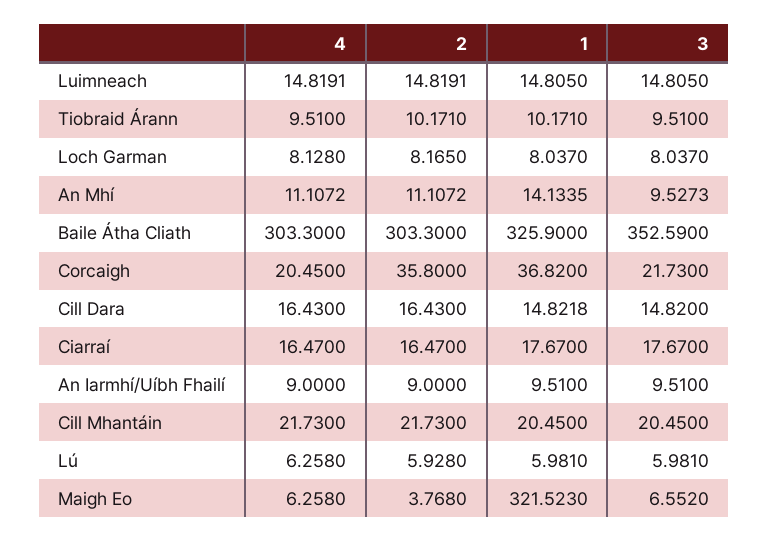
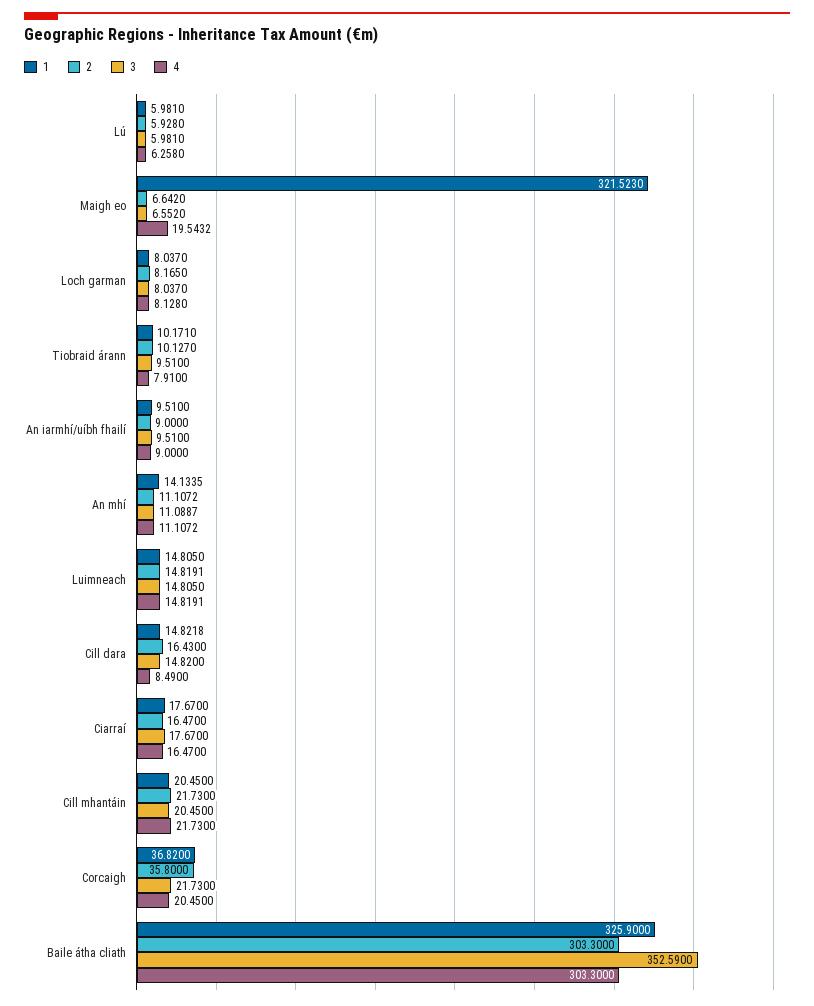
4, Tiobraid Árann: 9.51 -> 7.91
2, Tiobraid Árann: 10.171 -> 10.127
3, An Mhí: 9.5273 -> 11.0887
4, Cill Dara: 16.43 -> 8.49
4, Maigh Eo: 6.258 -> 19.5432
2, Maigh Eo: 3.768 -> 6.642

